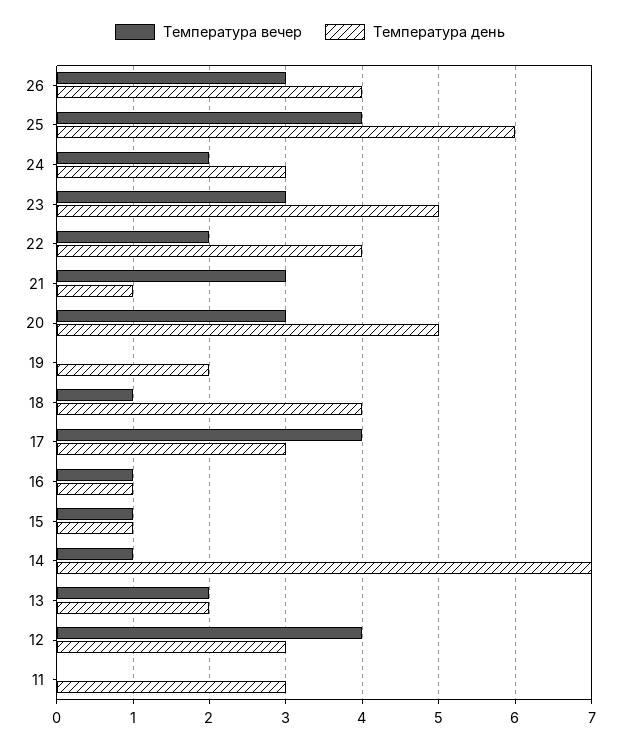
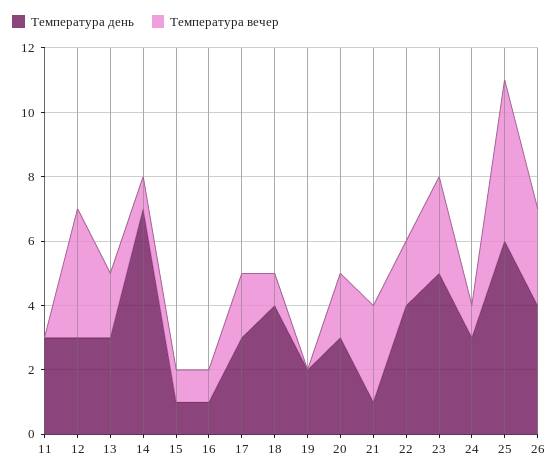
Температура вечер, 25: 4 -> 5
Температура вечер, 24: 2 -> 1
Температура вечер, 20: 3 -> 2
Температура день, 20: 5 -> 3
Температура вечер, 17: 4 -> 2
Температура день, 13: 2 -> 3

